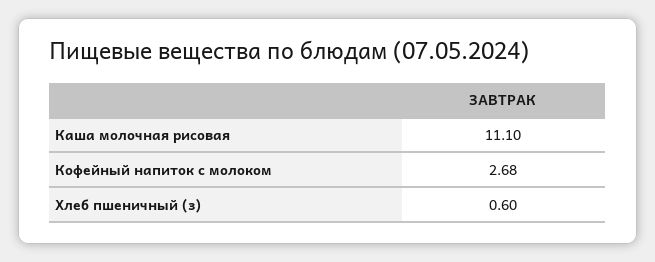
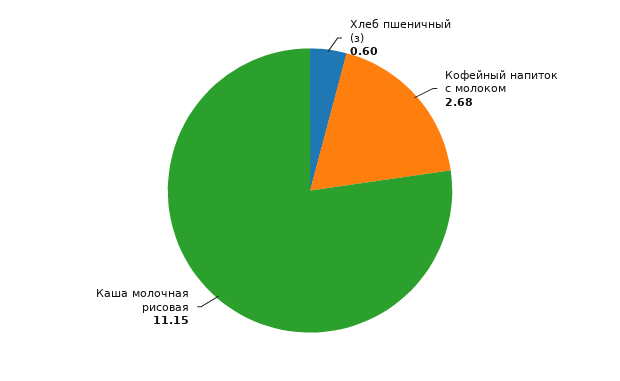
Каша молочная рисовая: 11.1 -> 11.15

